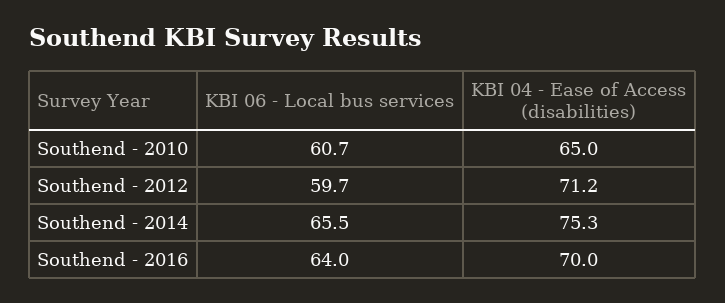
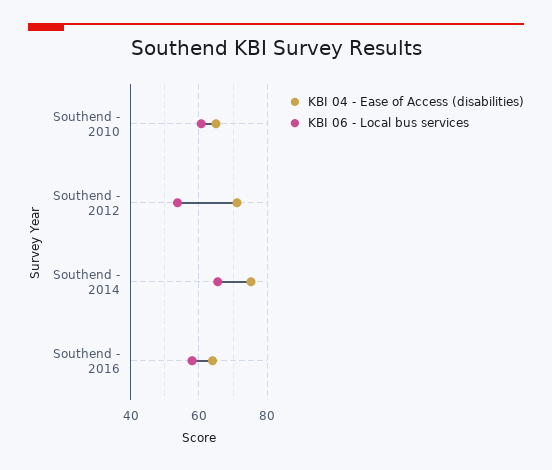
KBI 06 - Local bus services, Southend - 2012: 59.7 -> 54
KBI 06 - Local bus services, Southend - 2016: 64 -> 58
KBI 04 - Ease of Access (disabilities), Southend - 2016: 70 -> 64

